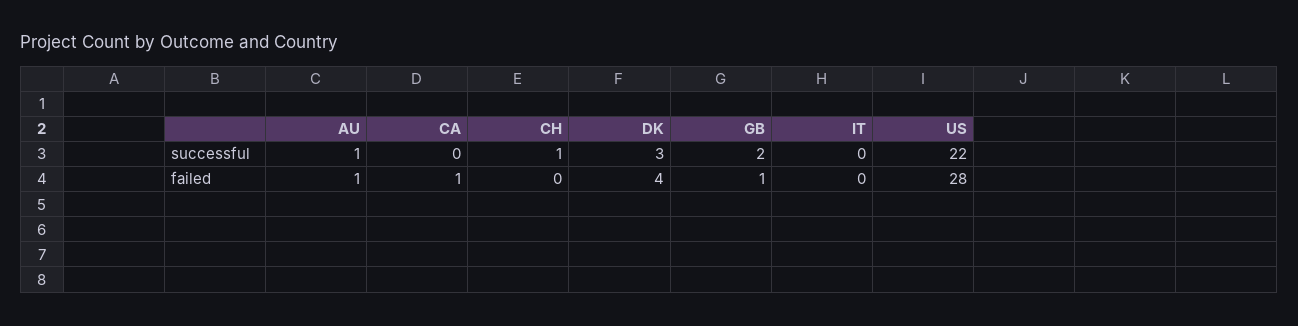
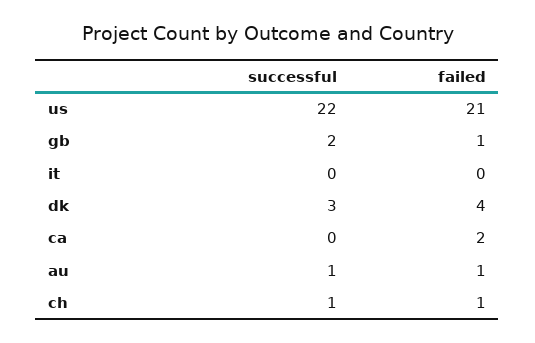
CA, failed: 1 -> 2
CH, failed: 0 -> 1
US, failed: 28 -> 21

